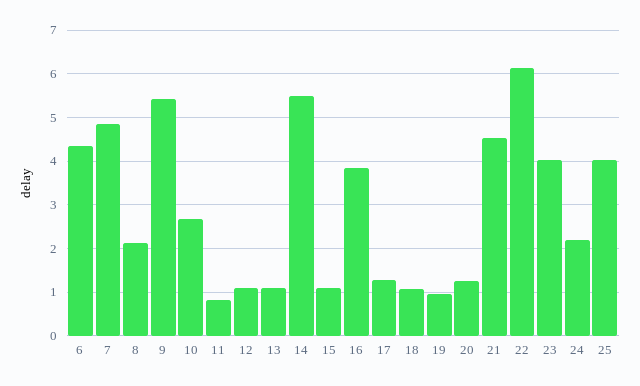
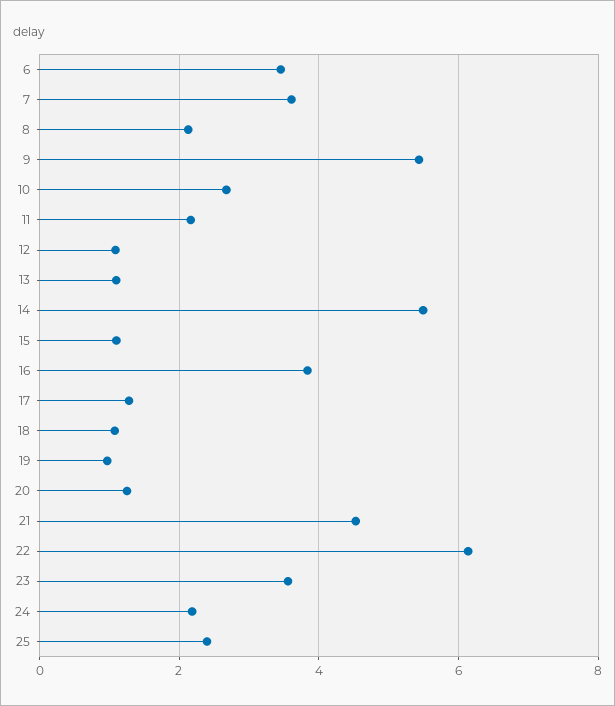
6: 4.4 -> 3.4
7: 4.8 -> 3.6
11: 0.8 -> 2.2
23: 4 -> 3.6
25: 4 -> 2.4

